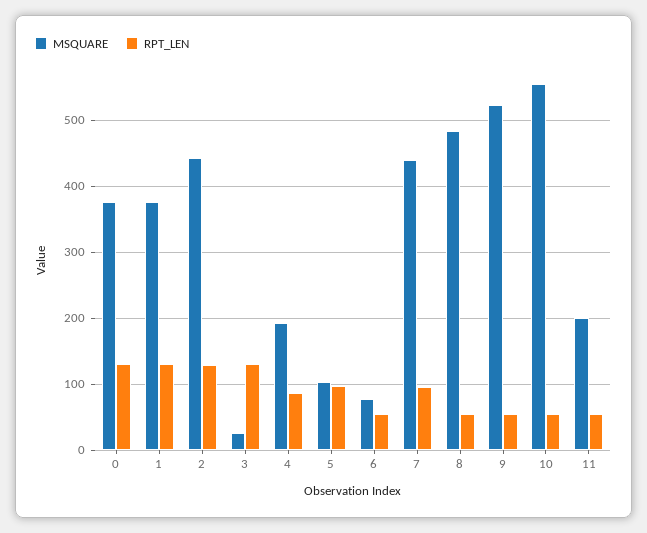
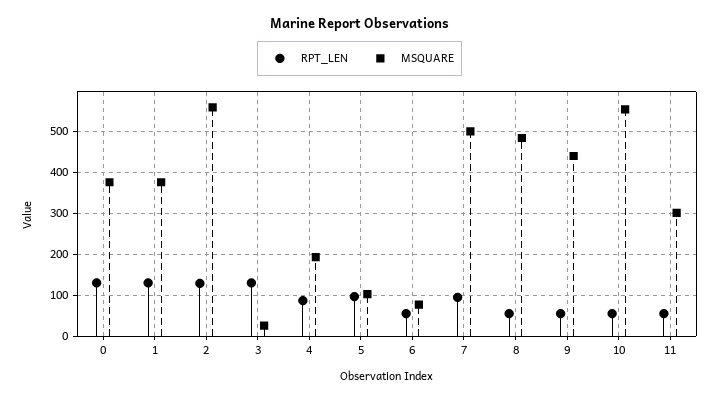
MSQUARE, 2: 440 -> 560
MSQUARE, 7: 440 -> 500
MSQUARE, 9: 520 -> 440
MSQUARE, 11: 200 -> 300

